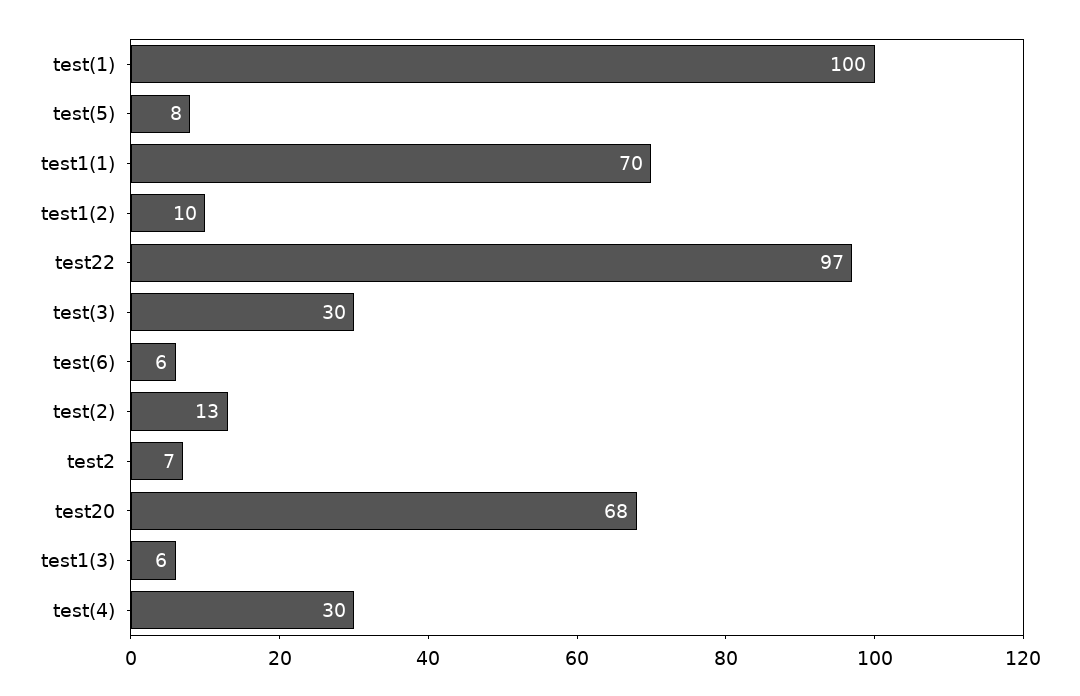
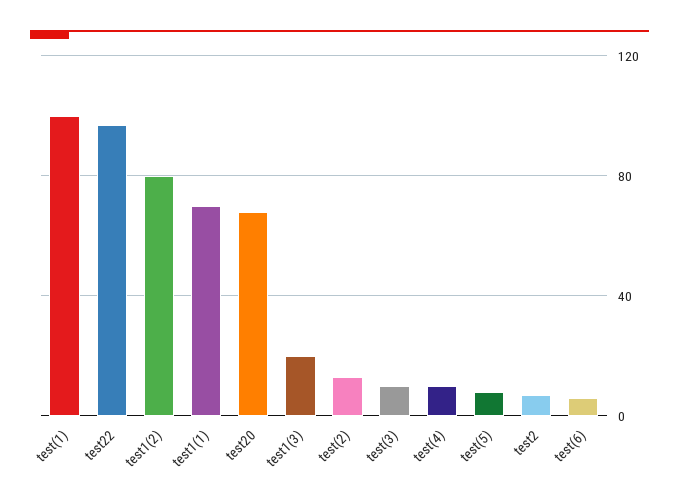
test1(2): 10 -> 80
test(3): 30 -> 10
test1(3): 6 -> 20
test(4): 30 -> 10

